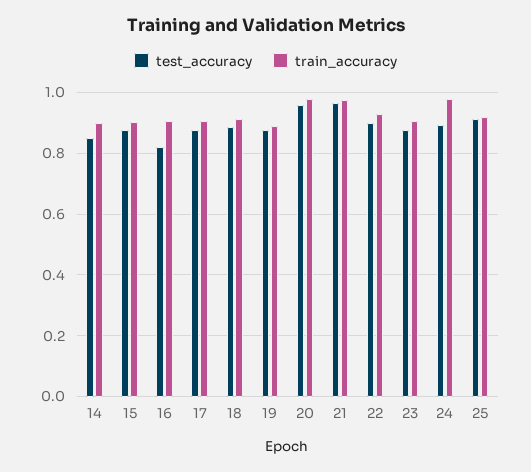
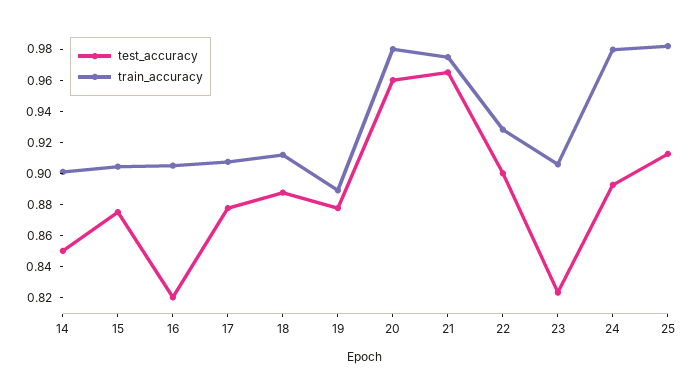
test_accuracy, 23: 0.88 -> 0.82
train_accuracy, 25: 0.92 -> 0.98

